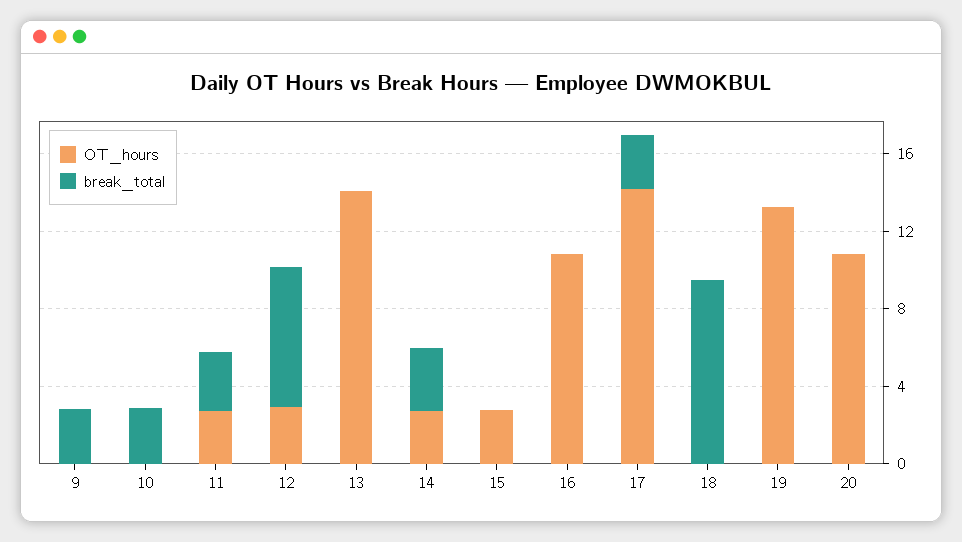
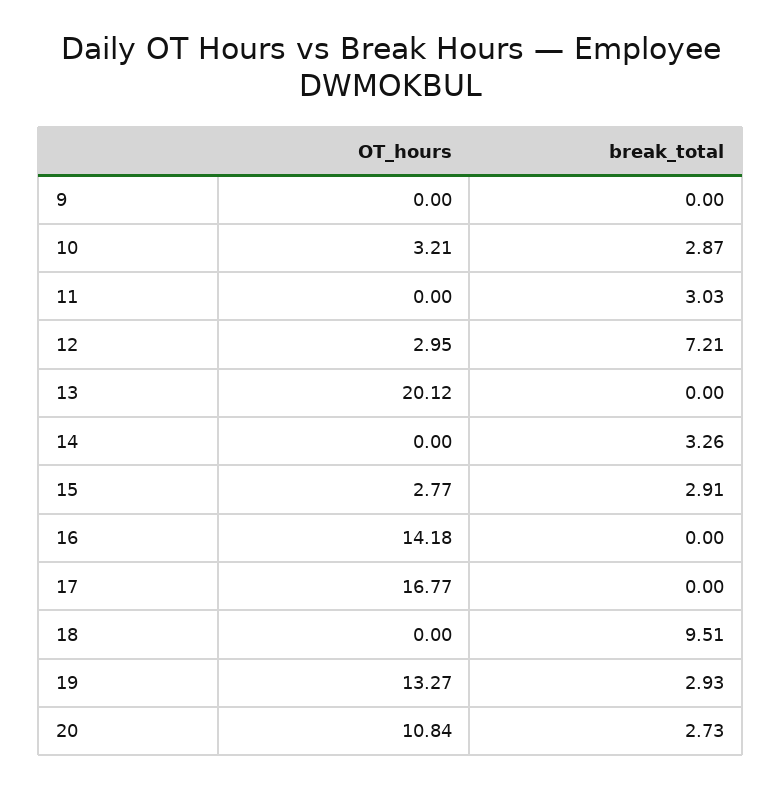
break_total, 9: 3 -> 0
OT_hours, 10: 0 -> 3.21
OT_hours, 11: 3 -> 0
OT_hours, 13: 14 -> 20.12
OT_hours, 14: 3 -> 0
break_total, 15: 0 -> 2.91
OT_hours, 16: 11 -> 14.18
OT_hours, 17: 14 -> 16.77
break_total, 17: 3 -> 0
break_total, 19: 0 -> 2.93
break_total, 20: 0 -> 2.73

